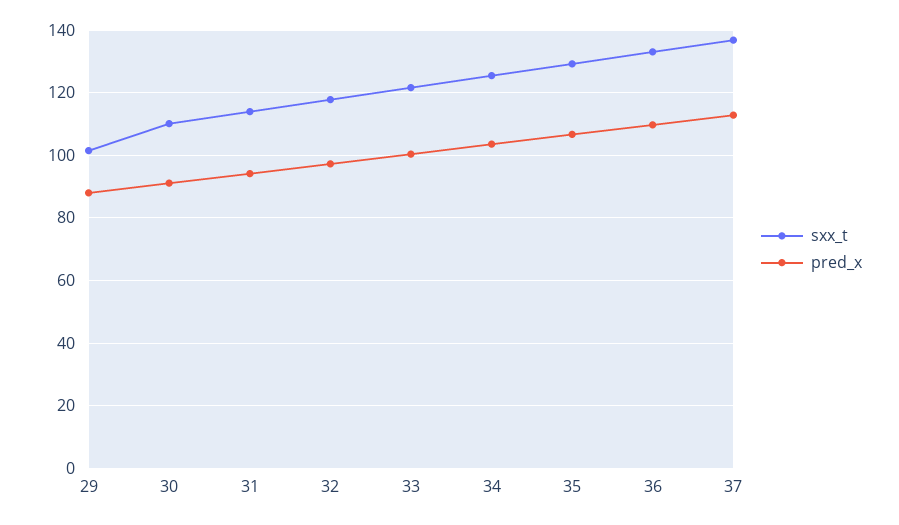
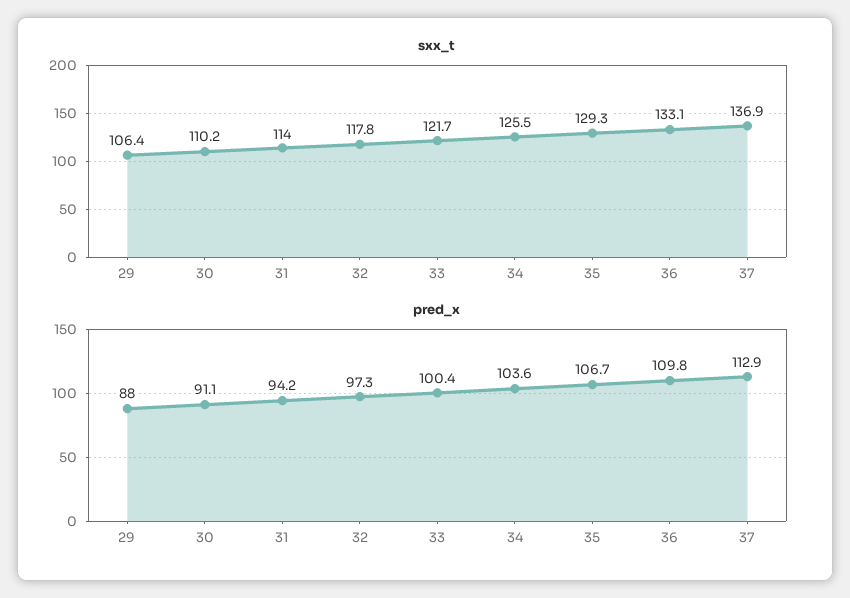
sxx_t, 29: 102 -> 106.4

